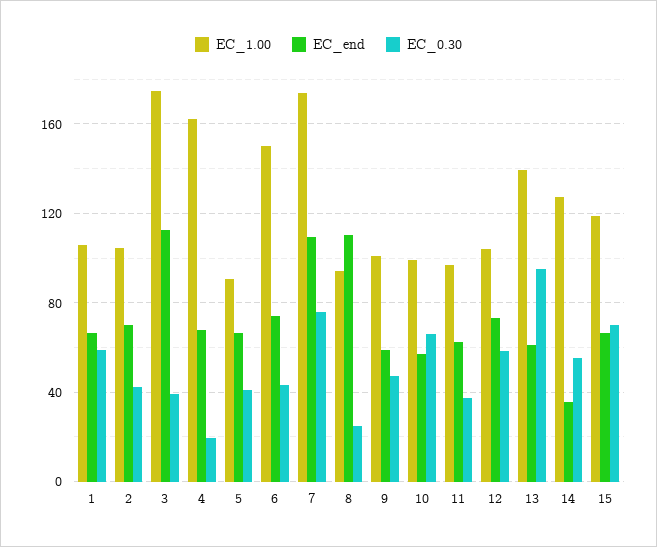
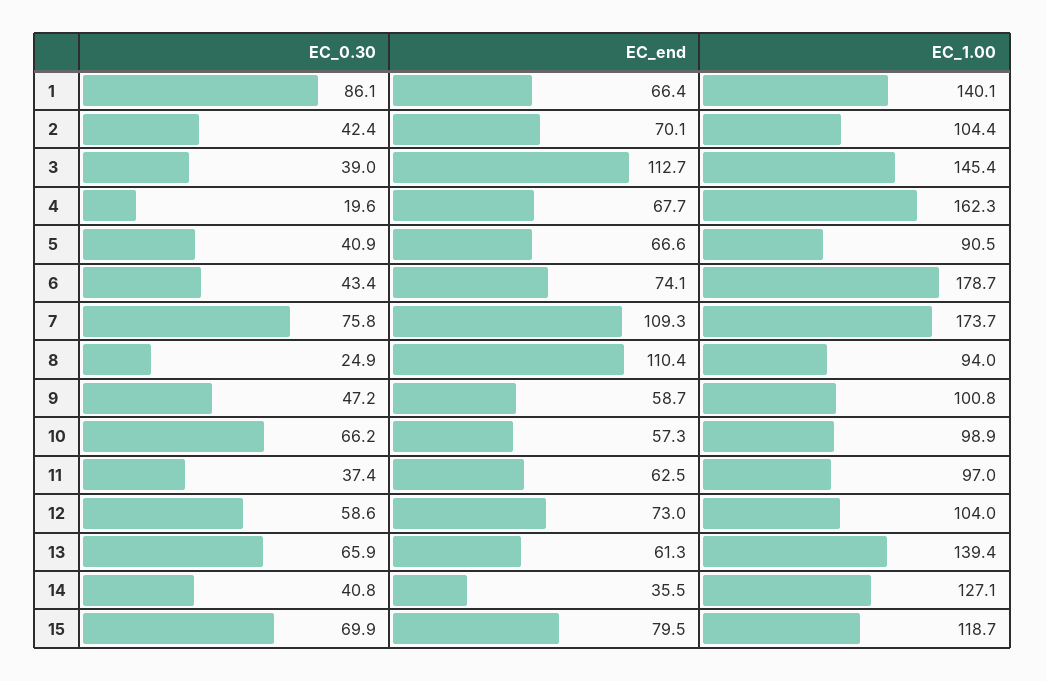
EC_1.00, 1: 105 -> 140.1
EC_0.30, 1: 60 -> 86.1
EC_1.00, 3: 175 -> 145.4
EC_1.00, 6: 150 -> 178.7
EC_0.30, 13: 95 -> 65.9
EC_0.30, 14: 55 -> 40.8
EC_end, 15: 65 -> 79.5

